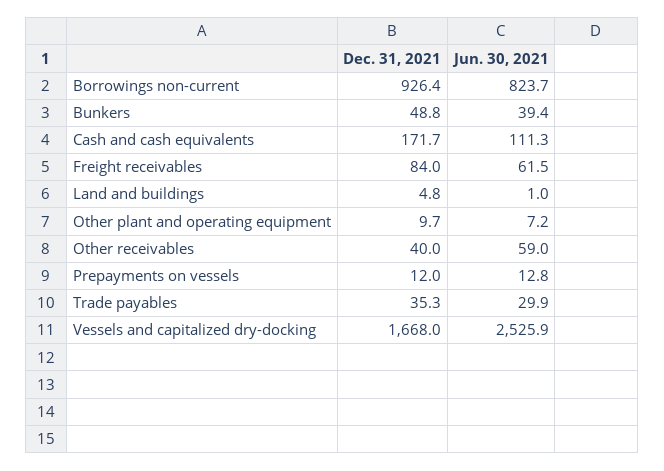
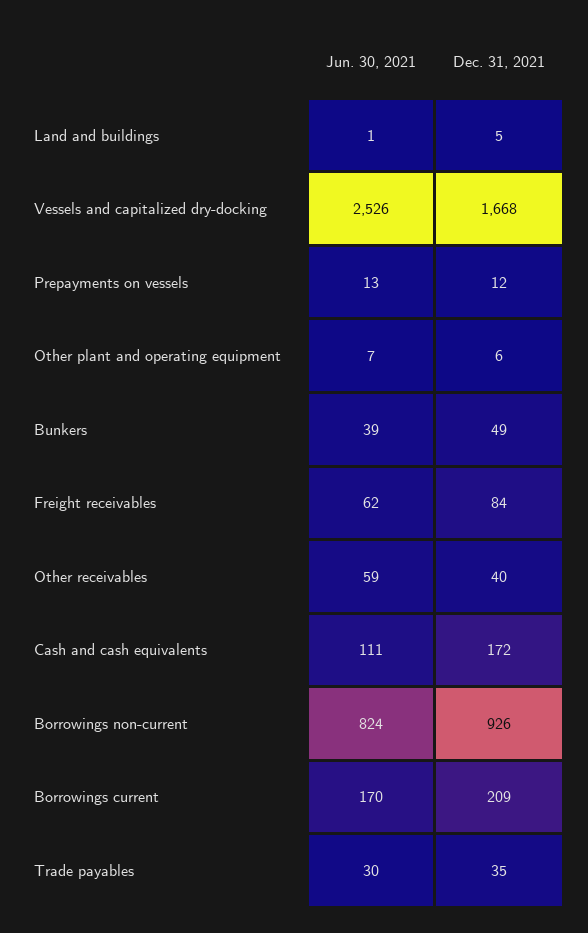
Dec. 31, 2021, Other plant and operating equipment: 9.7 -> 6
Jun. 30, 2021, Borrowings current: none -> 170
Dec. 31, 2021, Borrowings current: none -> 209

